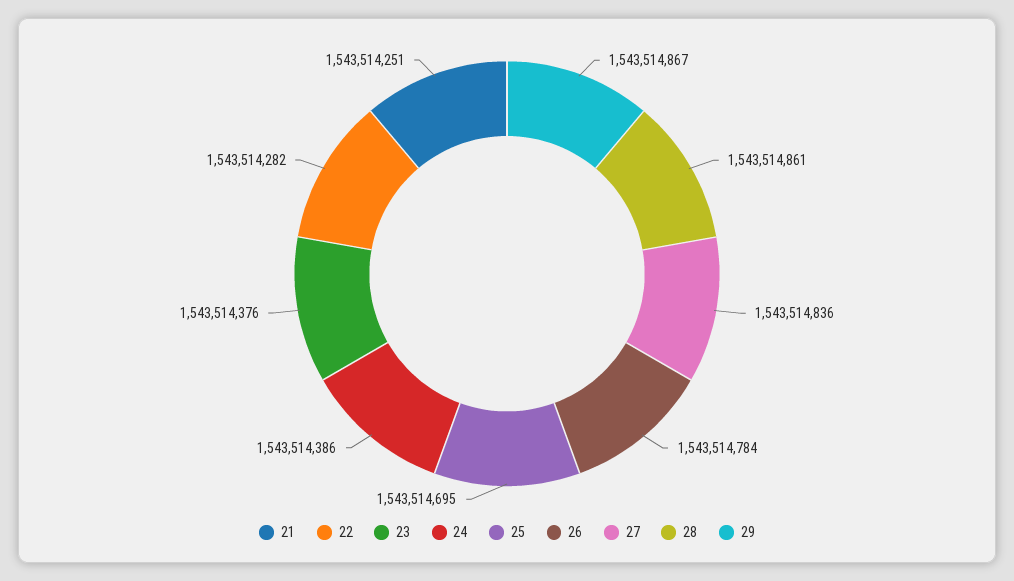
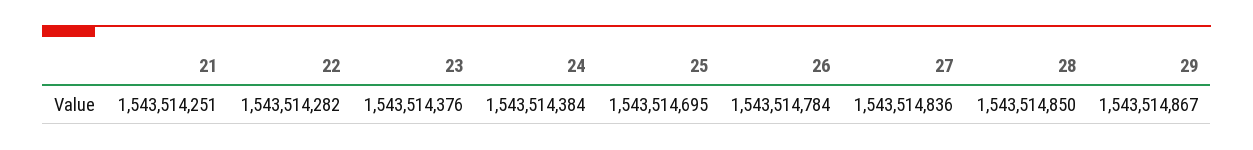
24: 1543514386 -> 1543514384
28: 1543514861 -> 1543514850

